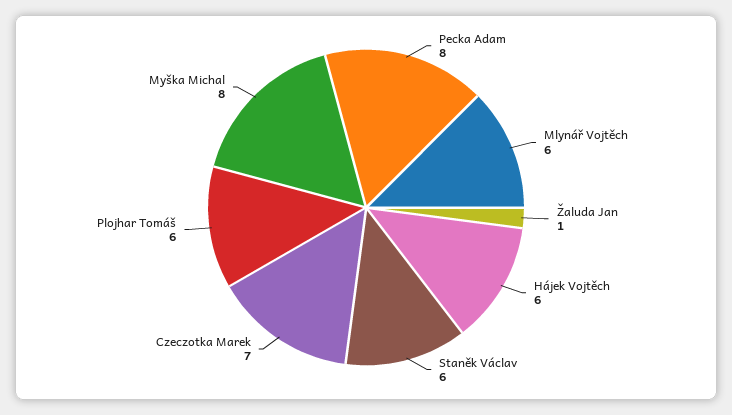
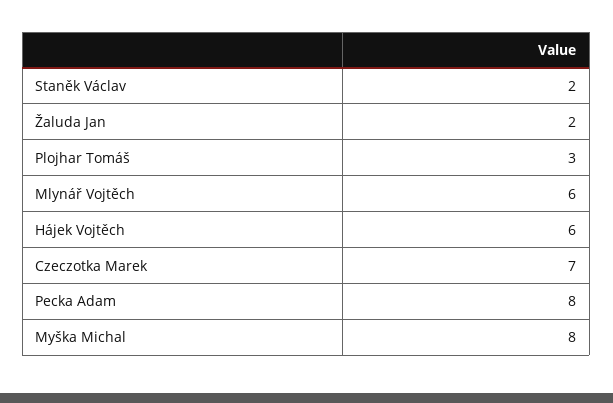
Žaluda Jan: 1 -> 2
Staněk Václav: 6 -> 2
Plojhar Tomáš: 6 -> 3

